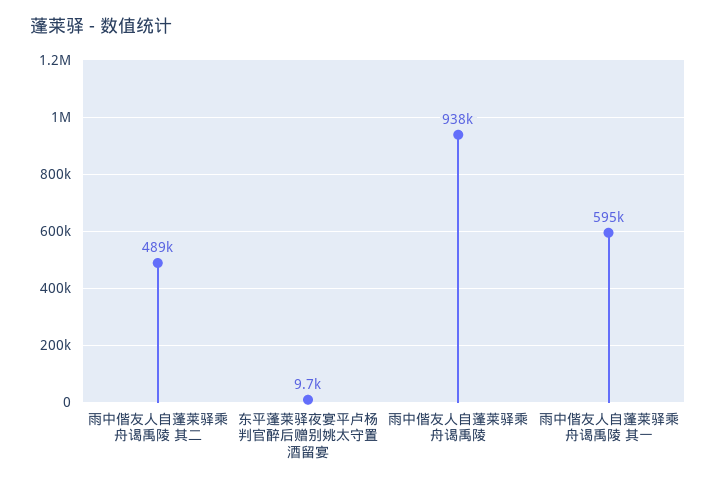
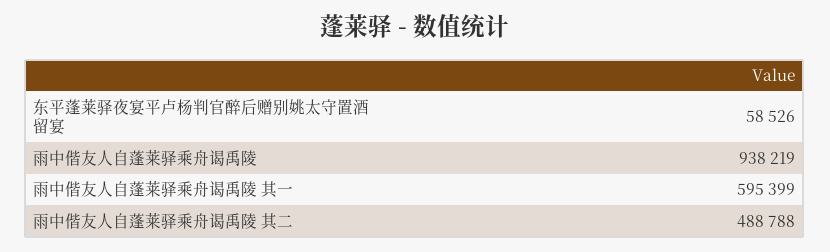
东平蓬莱驿夜宴平卢杨判官醉后赠别姚太守置酒留宴: 9700 -> 58526

